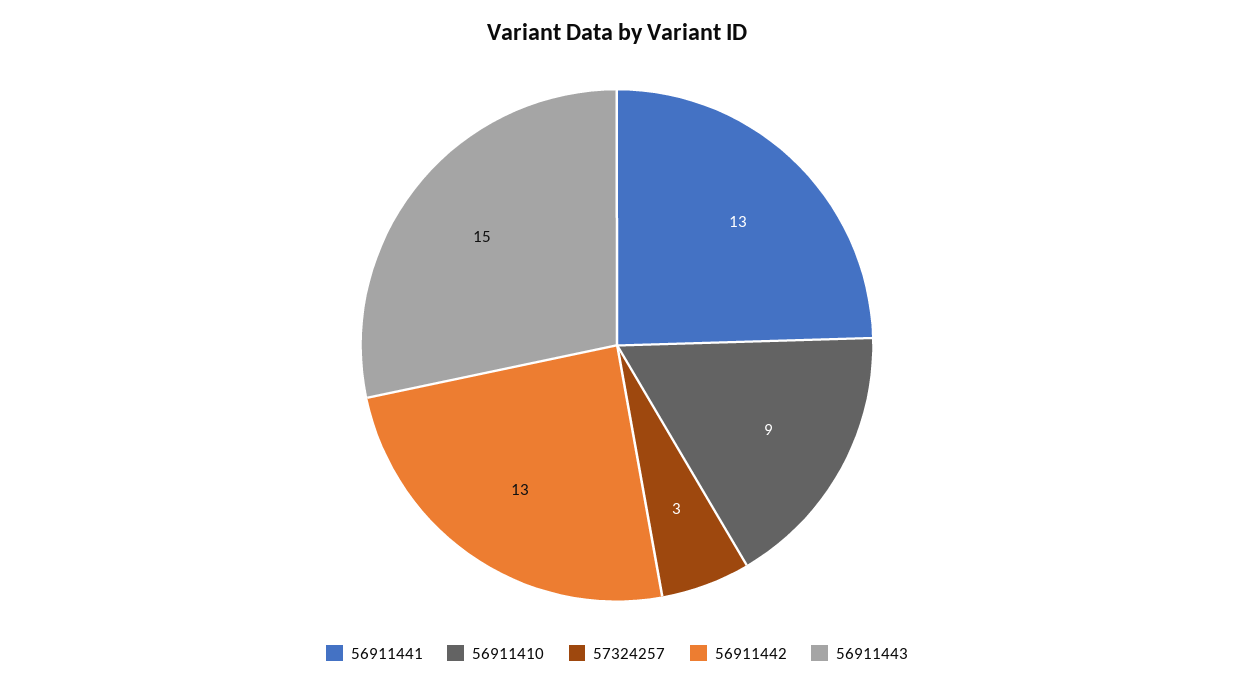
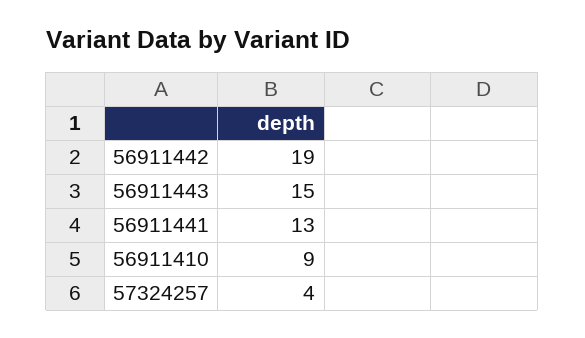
57324257: 3 -> 4
56911442: 13 -> 19

